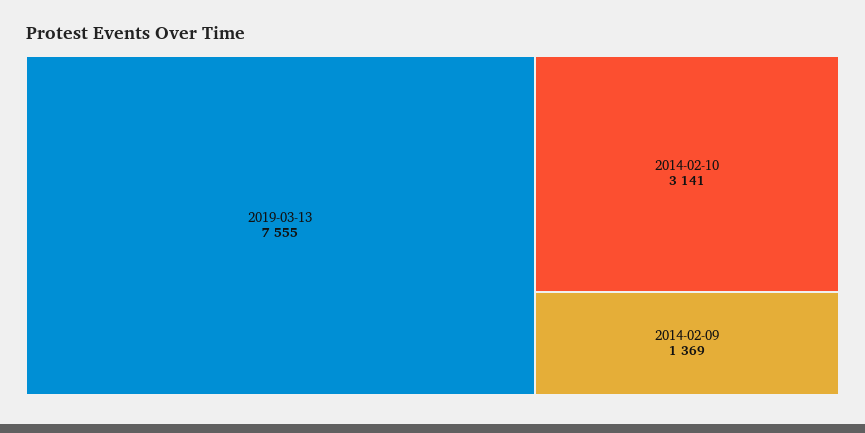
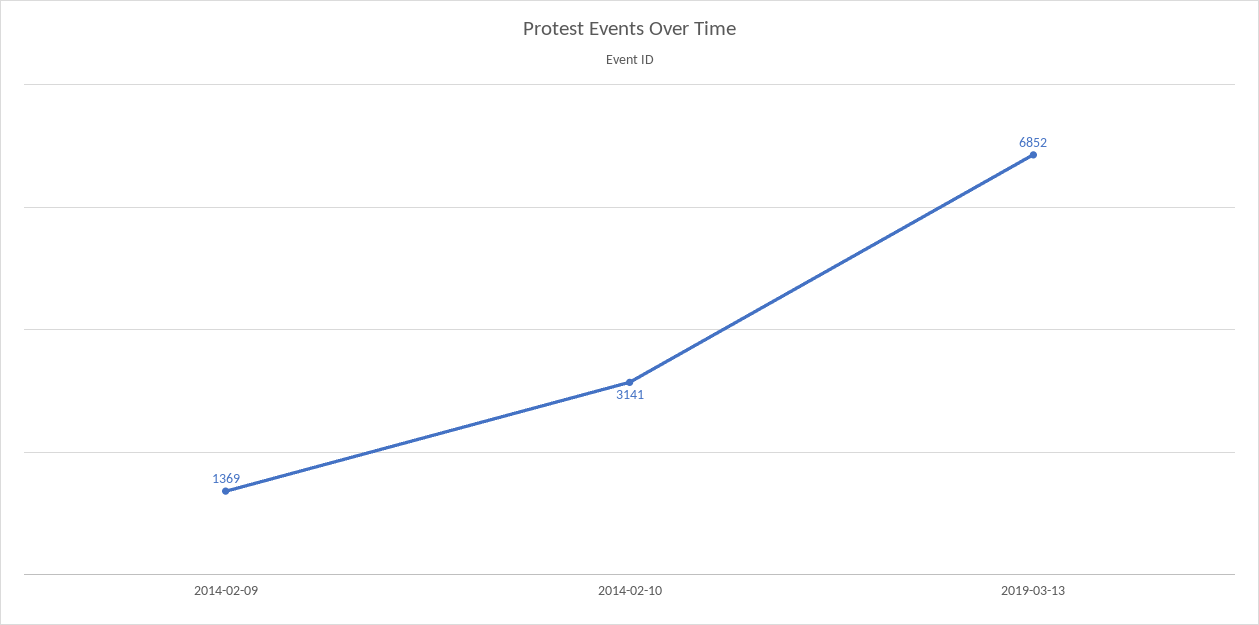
2019-03-13: 7555 -> 6852

